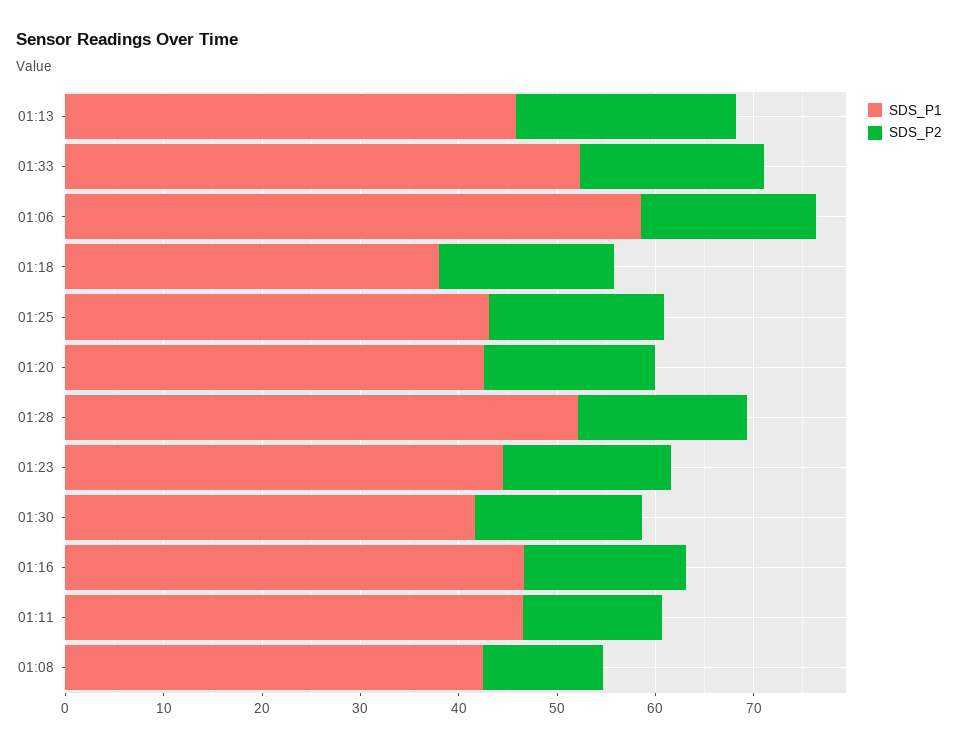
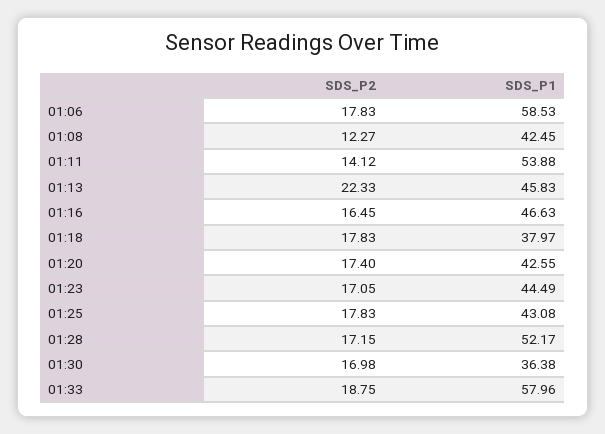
SDS_P1, 01:33: 52 -> 57.96
SDS_P1, 01:30: 42 -> 36.38
SDS_P1, 01:11: 46 -> 53.88

